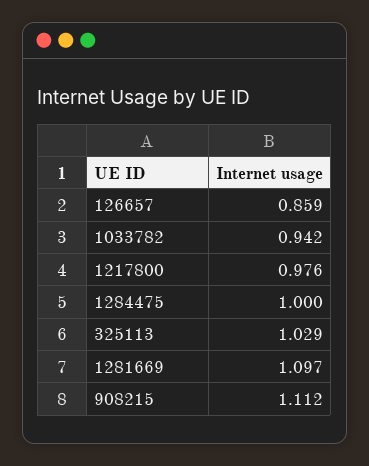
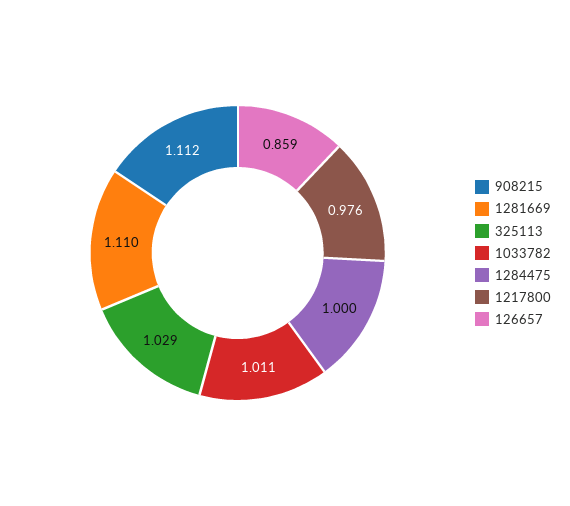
1033782: 0.942 -> 1.011
1281669: 1.097 -> 1.11

